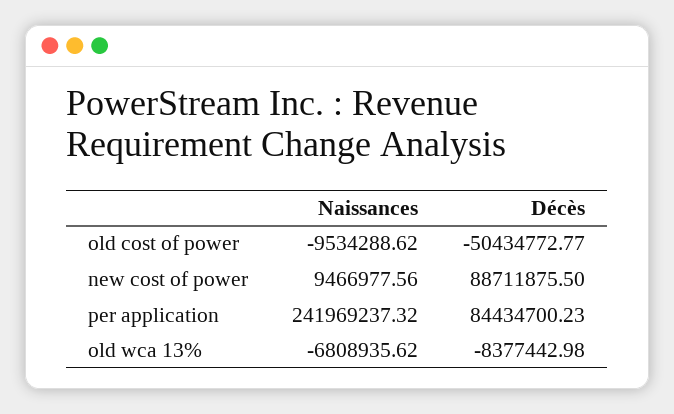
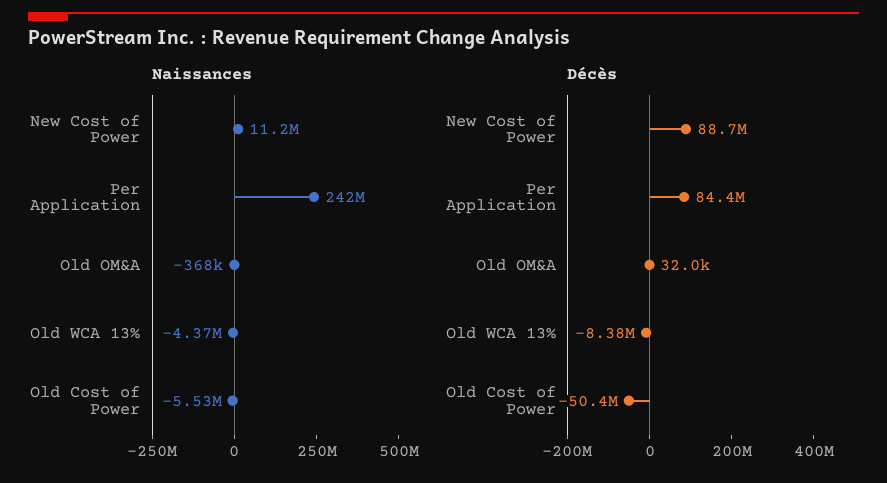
Naissances, old cost of power: -9534288.62 -> -5530000
Naissances, new cost of power: 9466977.56 -> 11200000
Naissances, old wca 13%: -6808935.62 -> -4370000
Naissances, Old OM&A: none -> -368000
Décès, Old OM&A: none -> 32000

